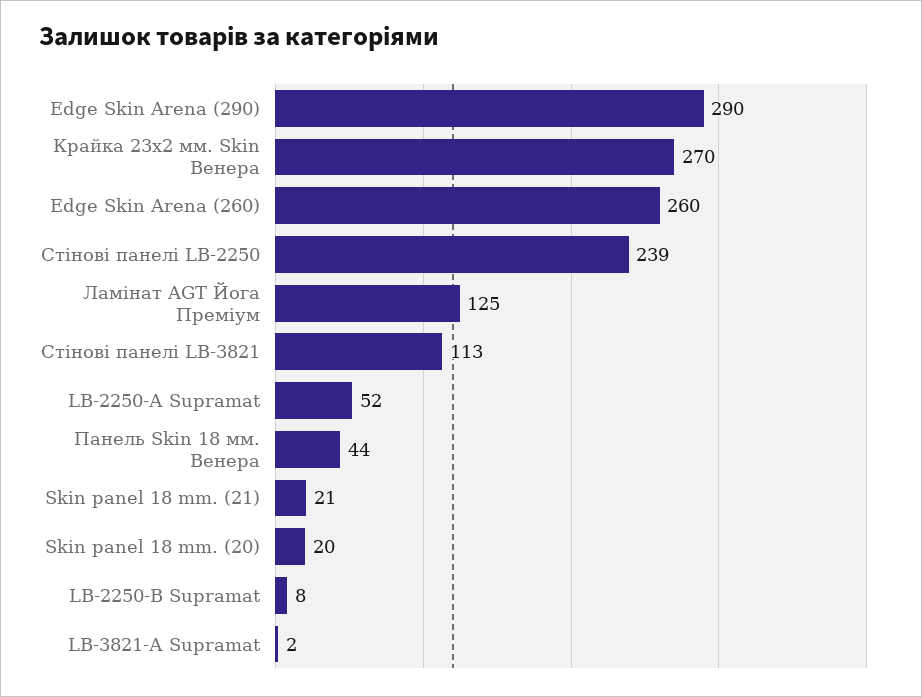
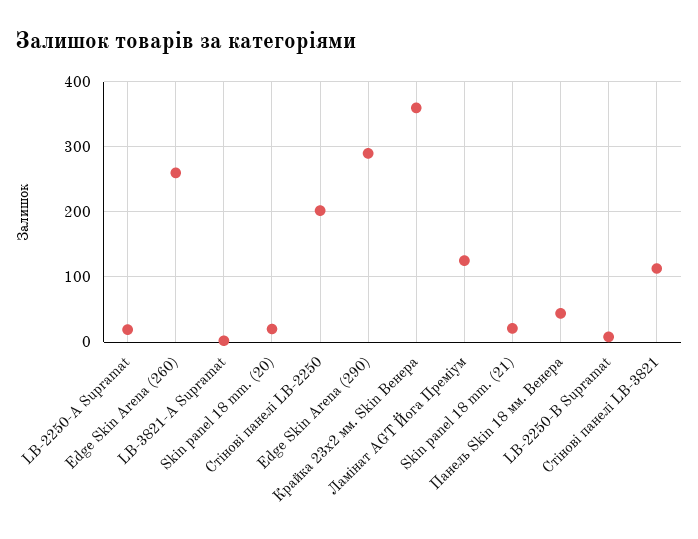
Крайка 23x2 мм. Skin Венера: 270 -> 360
Стінові панелі LB-2250: 239 -> 200
LB-2250-А Supramat: 52 -> 20

